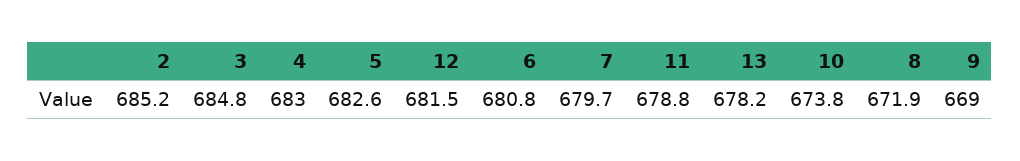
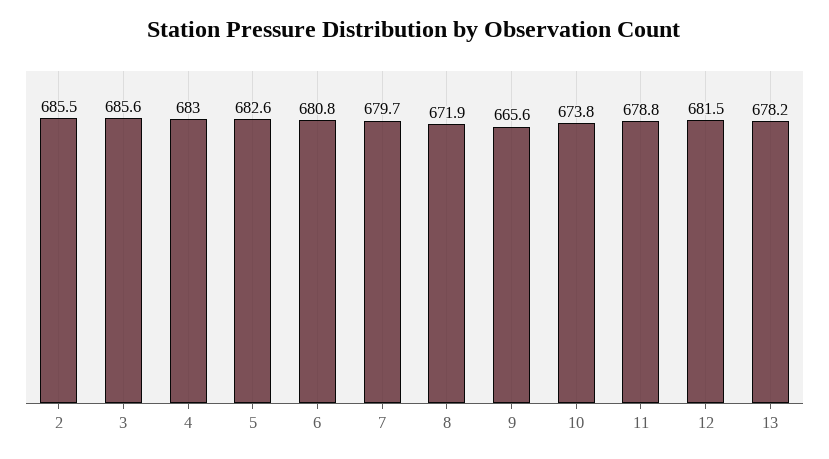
2: 685.2 -> 685.5
3: 684.8 -> 685.6
9: 669 -> 665.6

